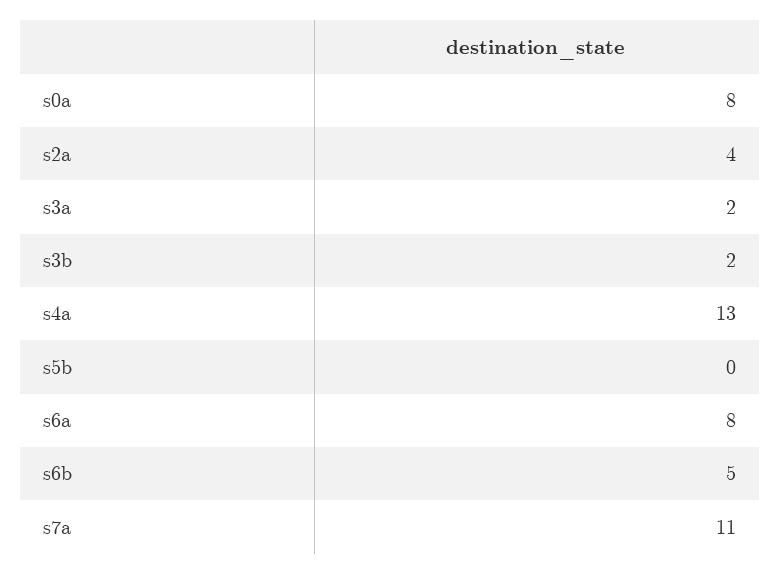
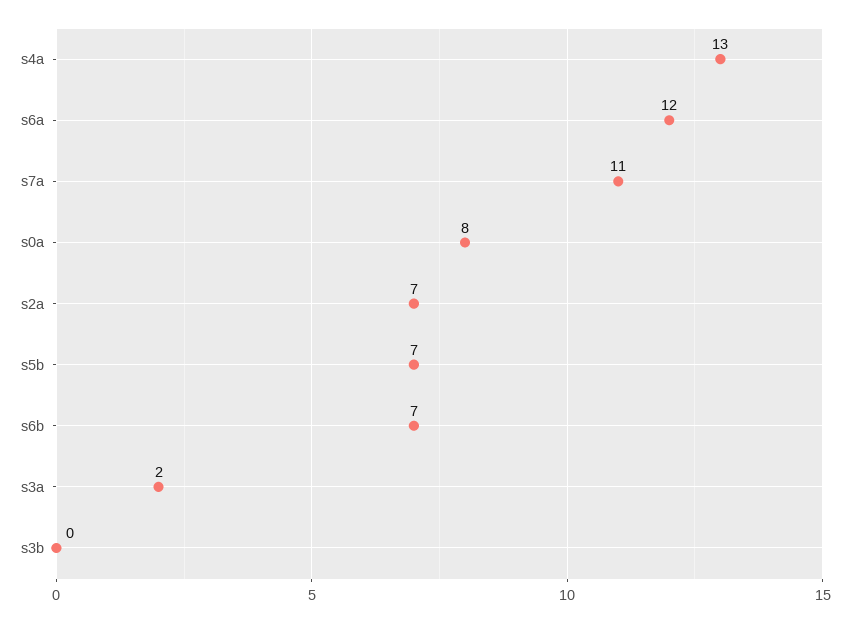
s2a: 4 -> 7
s3b: 2 -> 0
s5b: 0 -> 7
s6a: 8 -> 12
s6b: 5 -> 7

